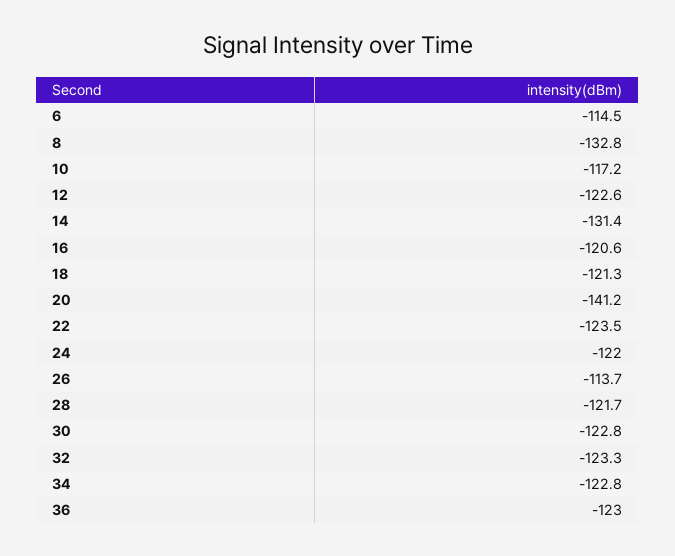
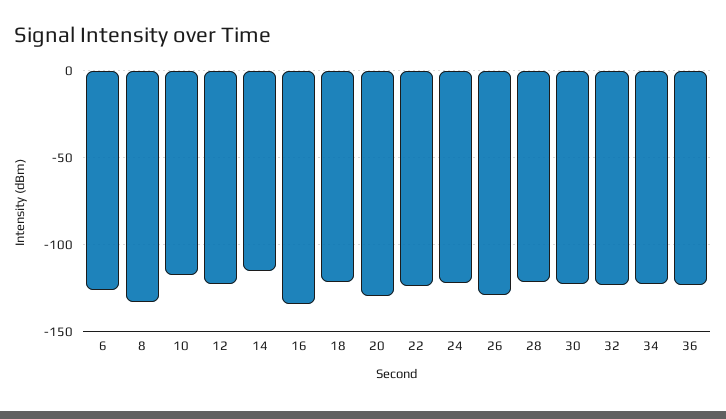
6: -114.5 -> -125
14: -131.4 -> -115
16: -120.6 -> -135
20: -141.2 -> -130
26: -113.7 -> -130

